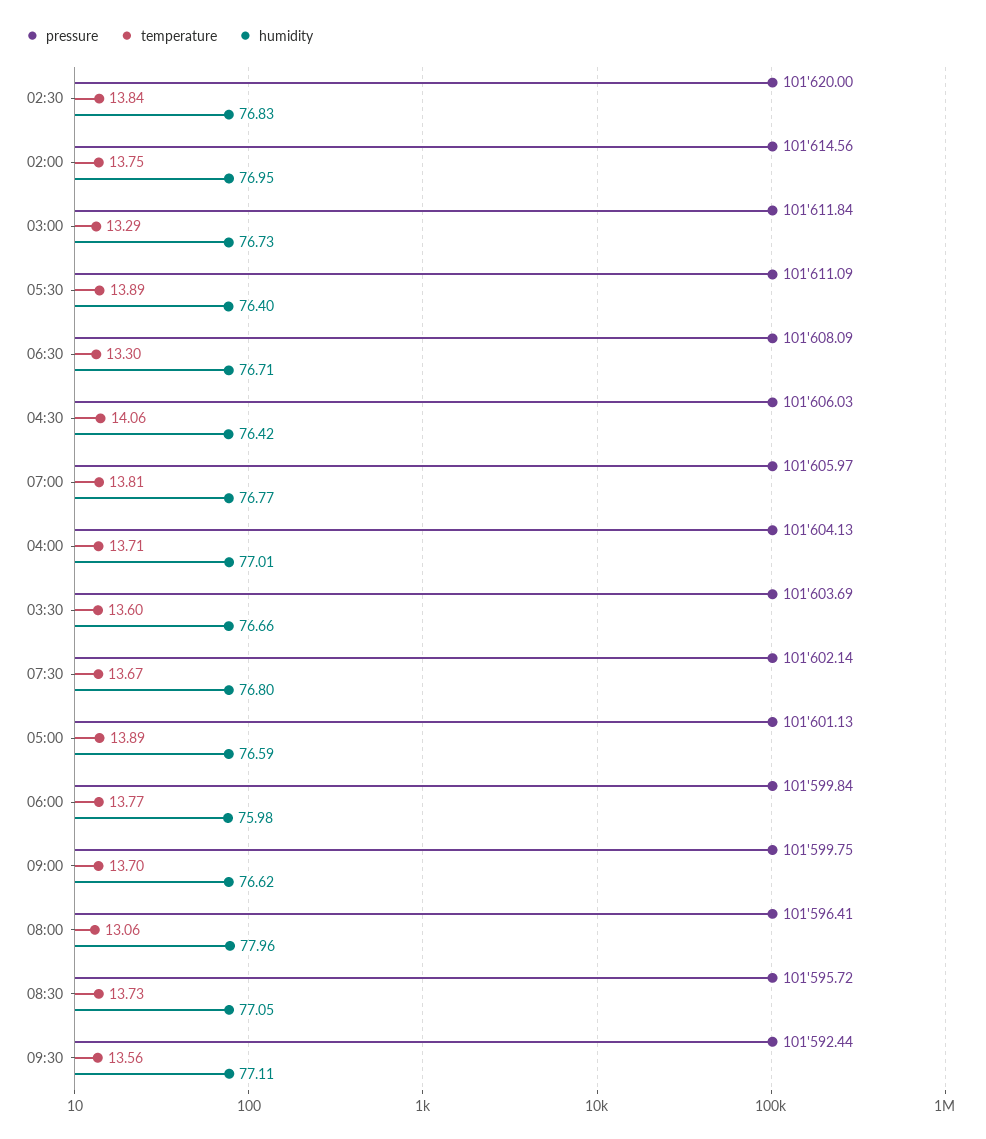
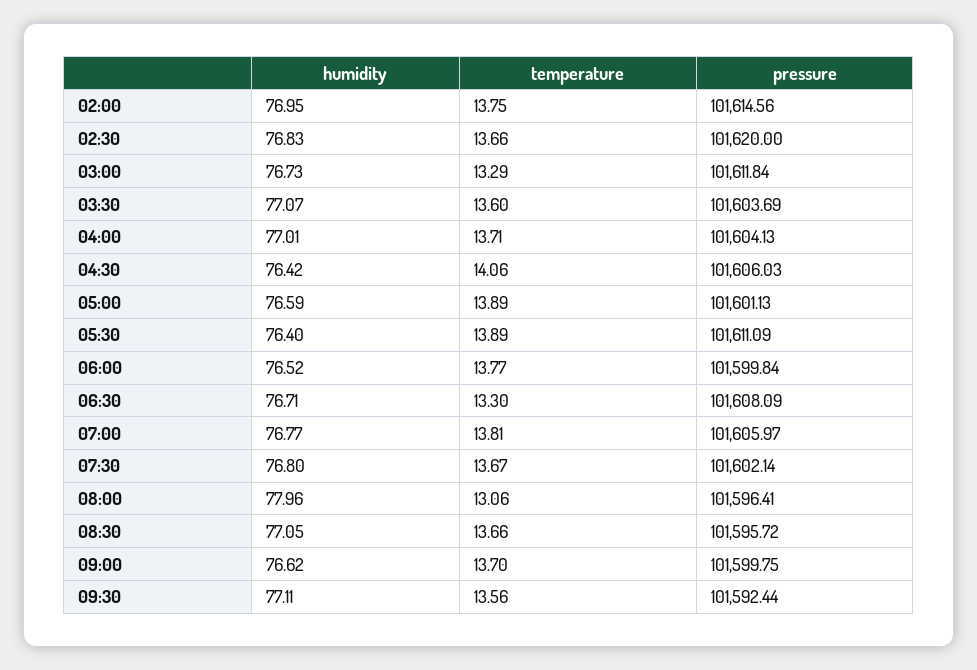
temperature, 02:30: 13.84 -> 13.66
humidity, 03:30: 76.66 -> 77.07
humidity, 06:00: 75.98 -> 76.52
temperature, 08:30: 13.73 -> 13.66

